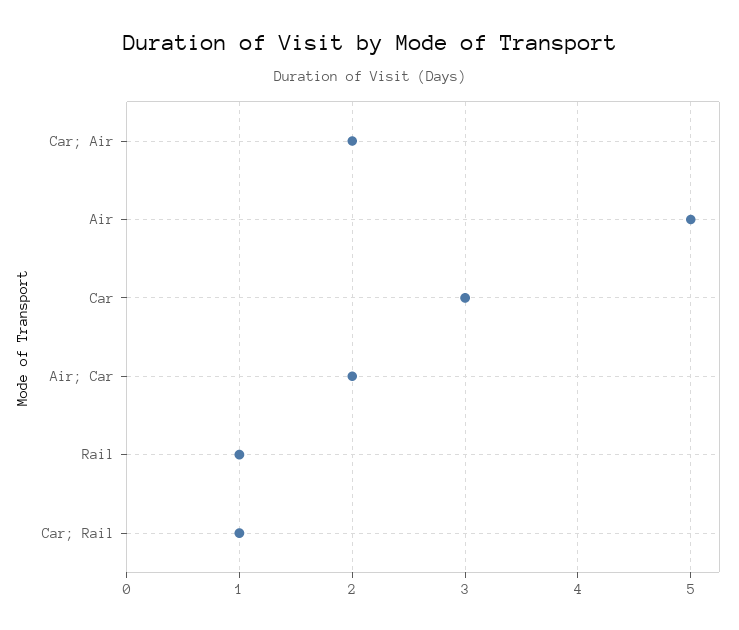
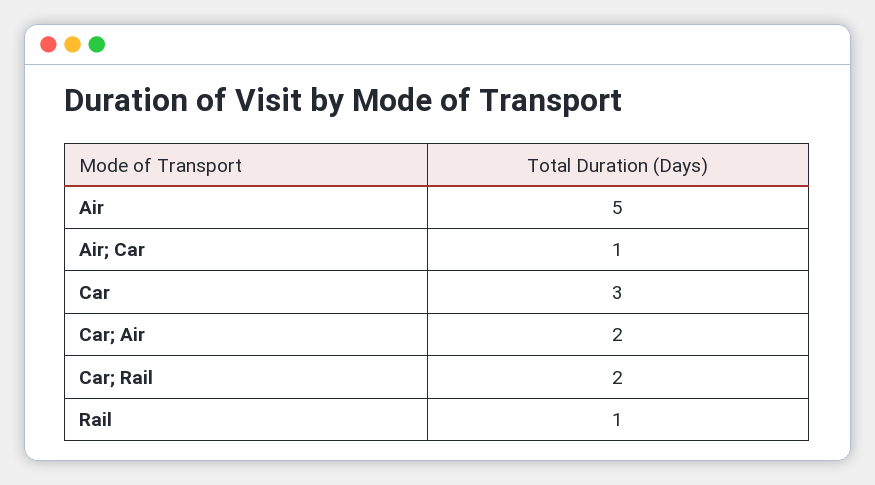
Air; Car: 2 -> 1
Car; Rail: 1 -> 2

